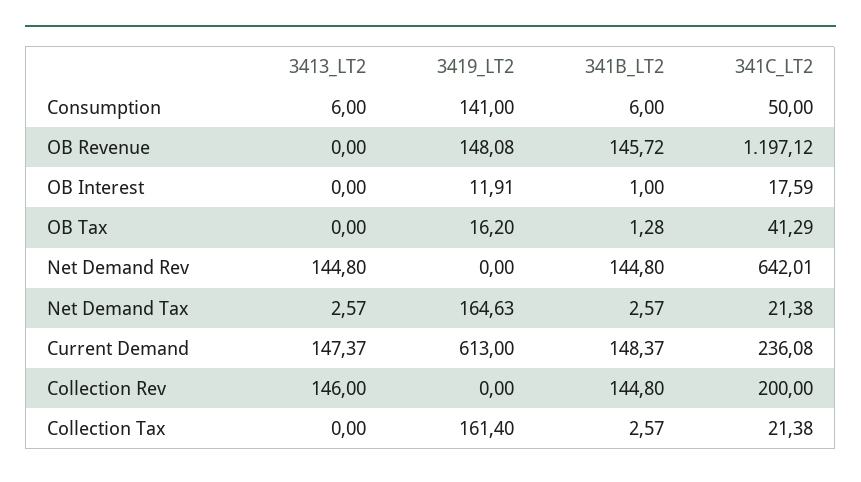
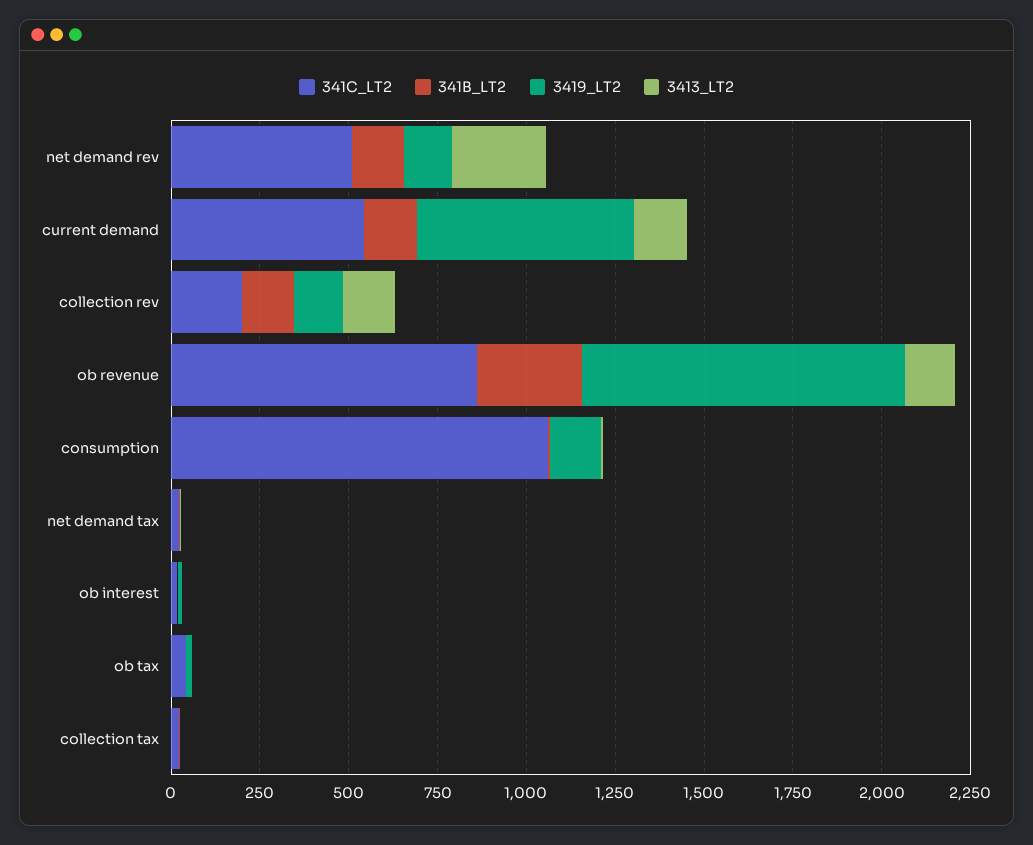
341C_LT2, Consumption: 50 -> 1050
3413_LT2, OB Revenue: 0 -> 150
3419_LT2, OB Revenue: 148.08 -> 900
341B_LT2, OB Revenue: 145.72 -> 300
341C_LT2, OB Revenue: 1197.12 -> 850
3413_LT2, Net Demand Rev: 144.8 -> 250
3419_LT2, Net Demand Rev: 0 -> 150
341C_LT2, Net Demand Rev: 642.01 -> 500
3419_LT2, Net Demand Tax: 164.63 -> 0
341C_LT2, Current Demand: 236.08 -> 550
3419_LT2, Collection Rev: 0 -> 150
3419_LT2, Collection Tax: 161.4 -> 0

